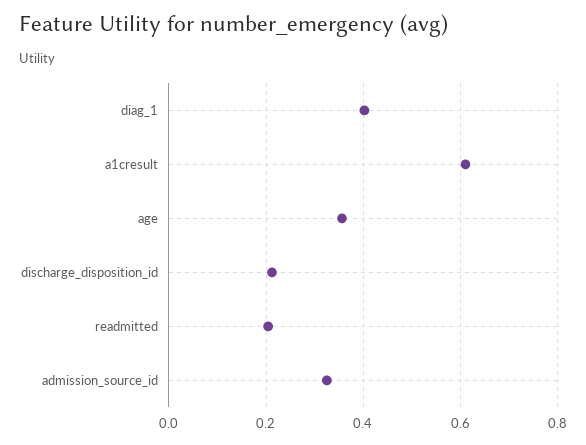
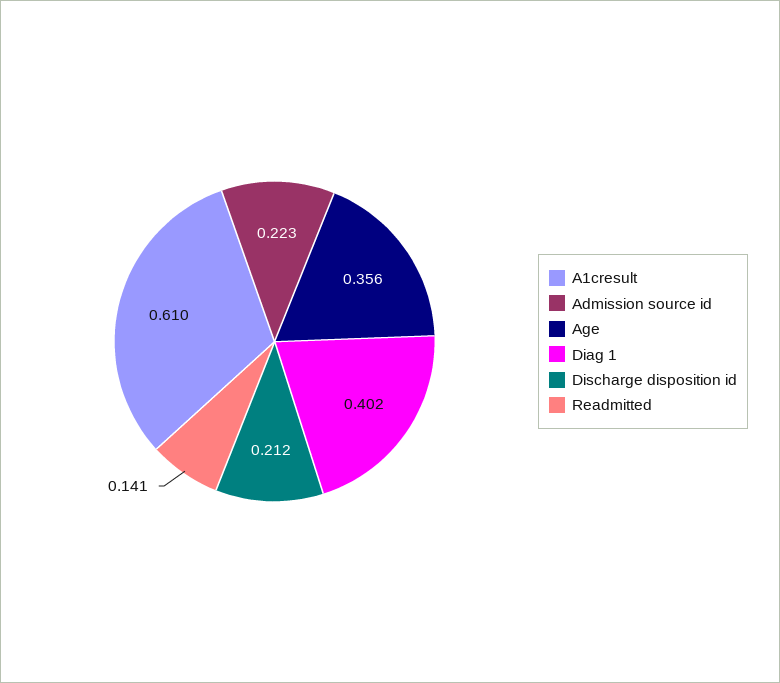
readmitted: 0.2 -> 0.141
admission_source_id: 0.32 -> 0.223

